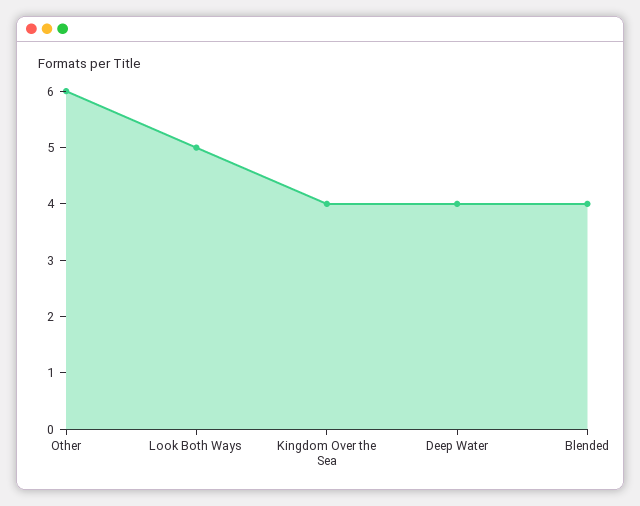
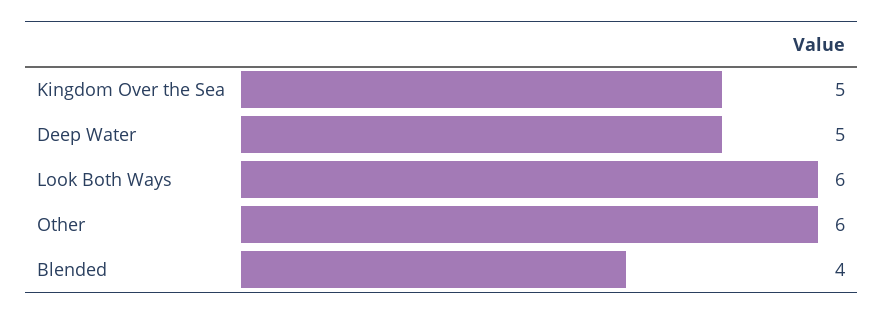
Look Both Ways: 5 -> 6
Kingdom Over the Sea: 4 -> 5
Deep Water: 4 -> 5

